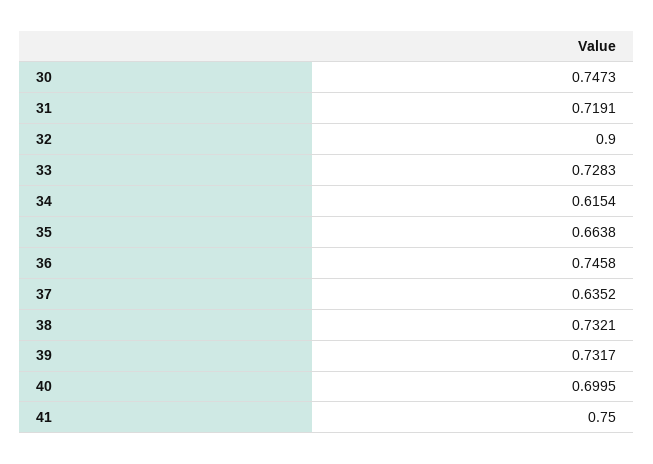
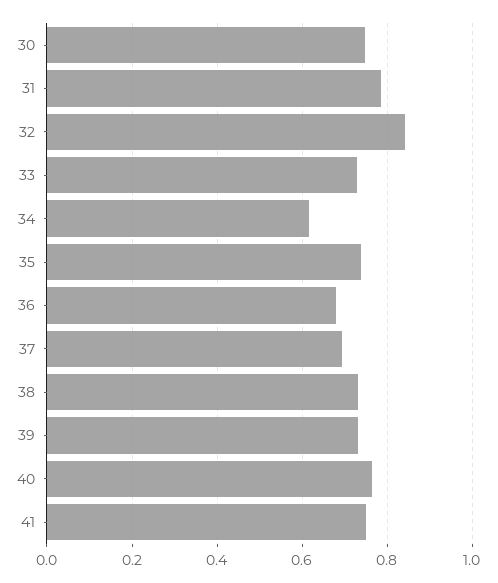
31: 0.7191 -> 0.78
32: 0.9 -> 0.84
35: 0.6638 -> 0.74
36: 0.7458 -> 0.68
37: 0.6352 -> 0.7
40: 0.6995 -> 0.76

